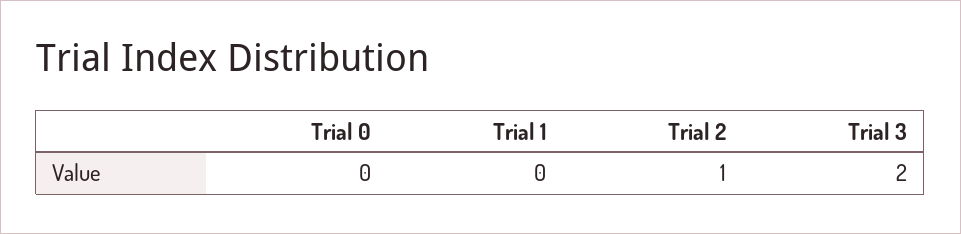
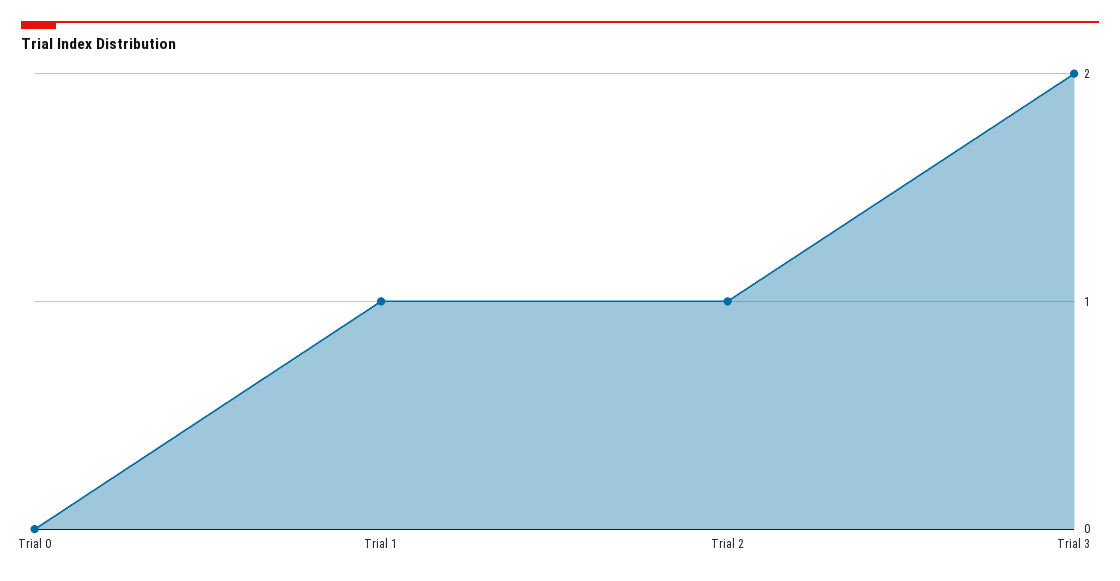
Trial 1: 0 -> 1

